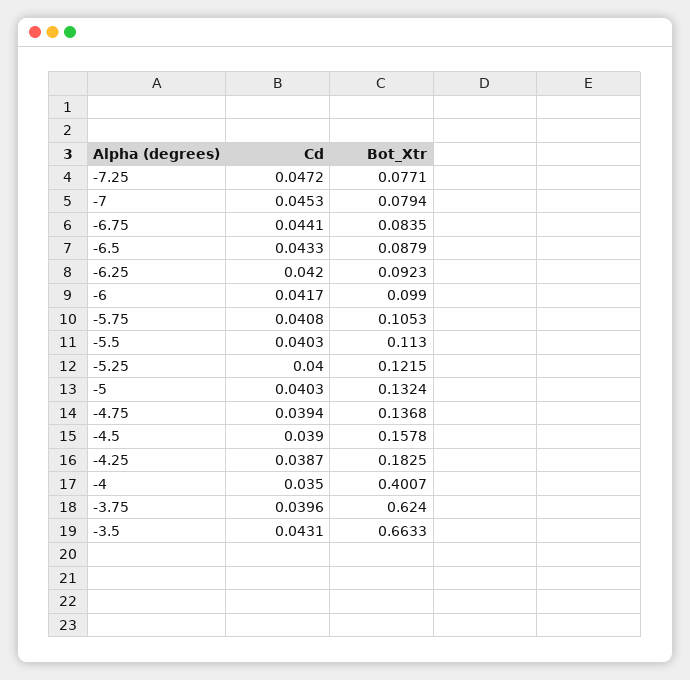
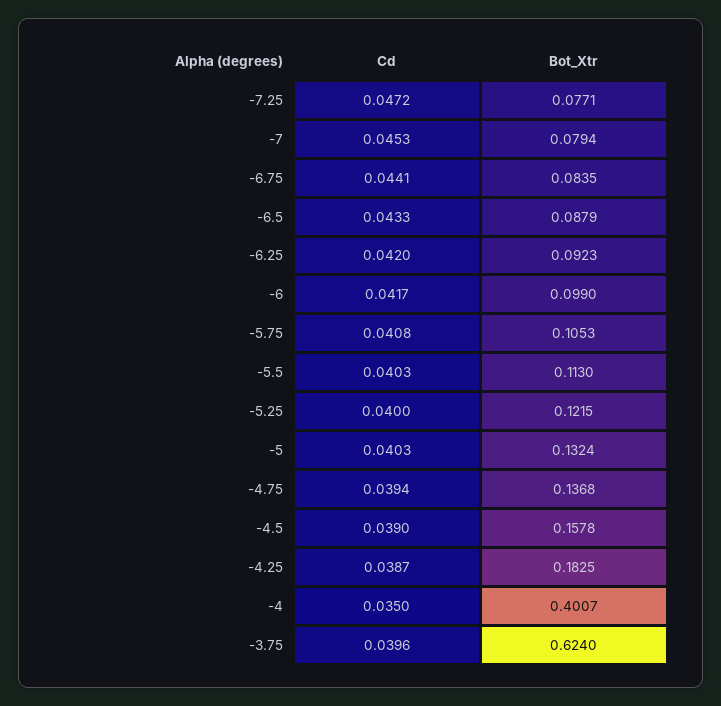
Cd, -3.5: 0.0431 -> none
Bot_Xtr, -3.5: 0.6633 -> none

